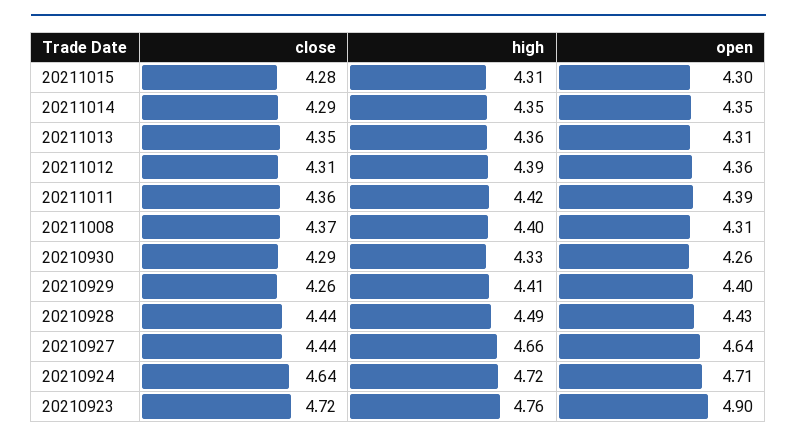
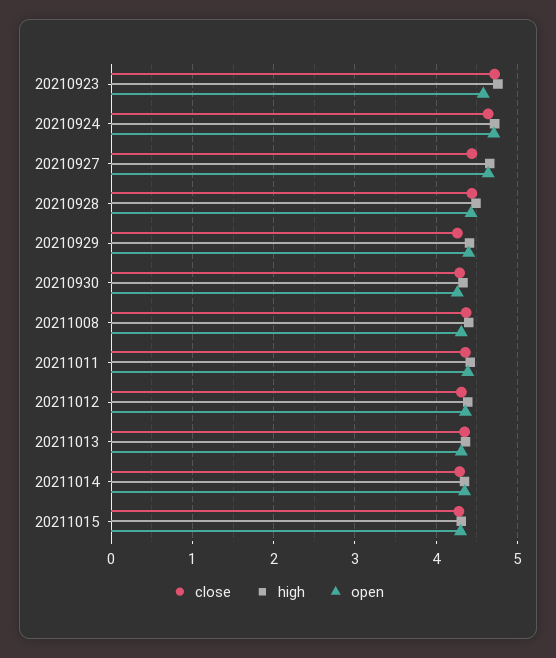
open, 20210923: 4.9 -> 4.6

